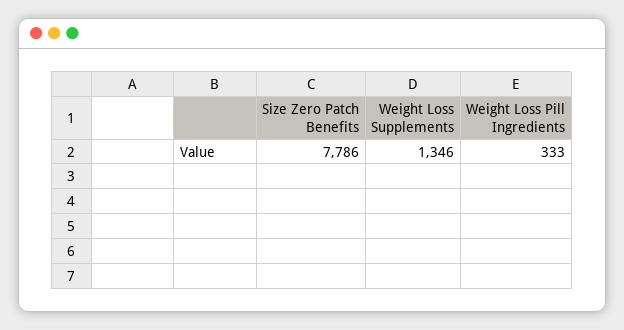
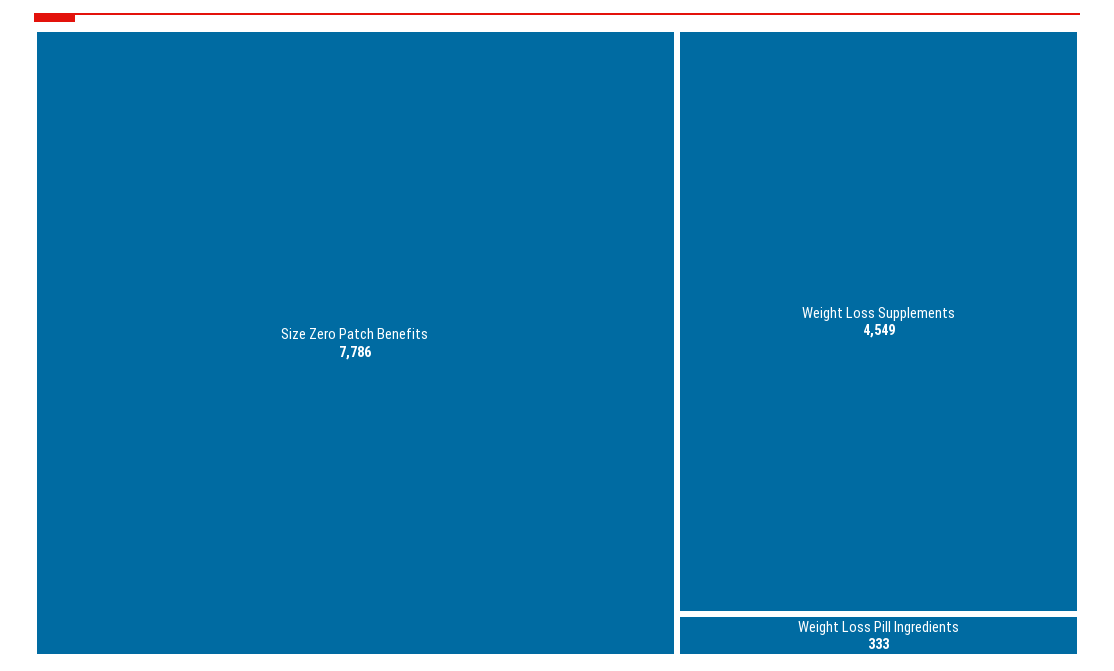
Weight Loss Supplements: 1346 -> 4549

